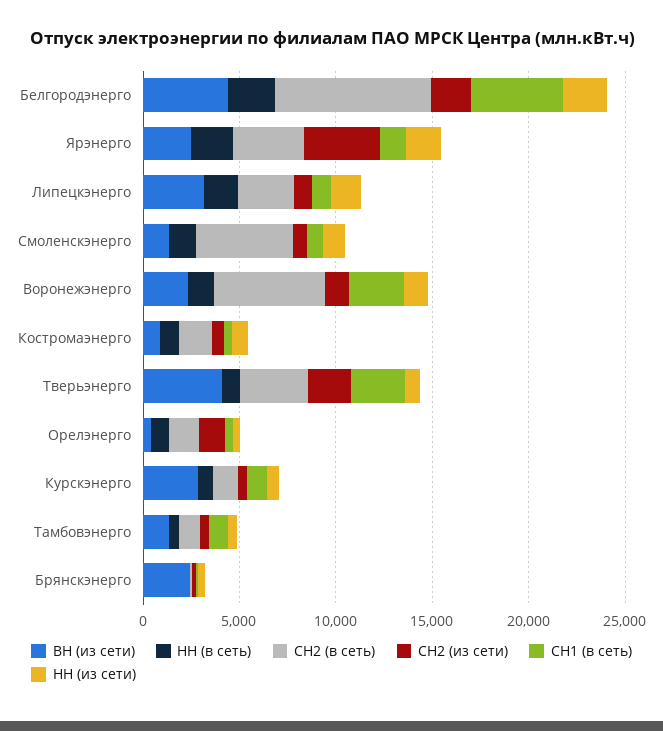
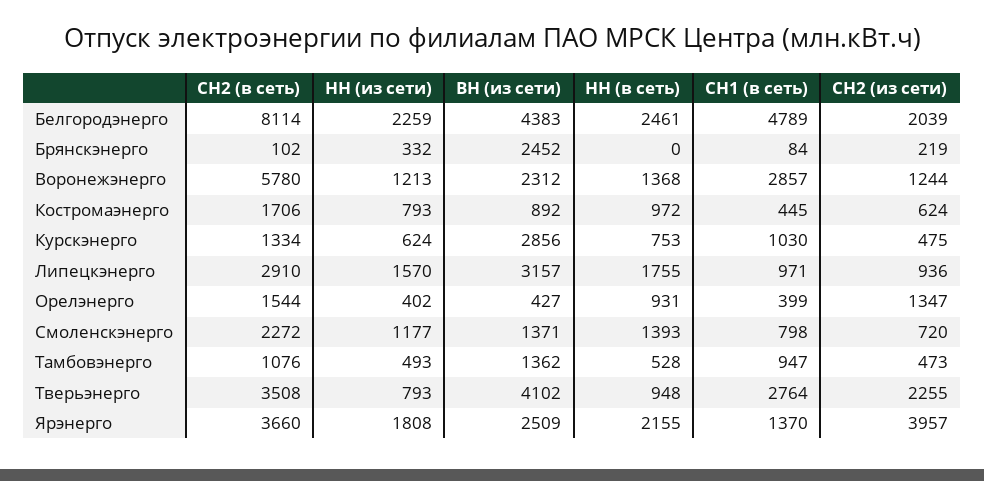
СН2 (в сеть), Смоленскэнерго: 5000 -> 2272

